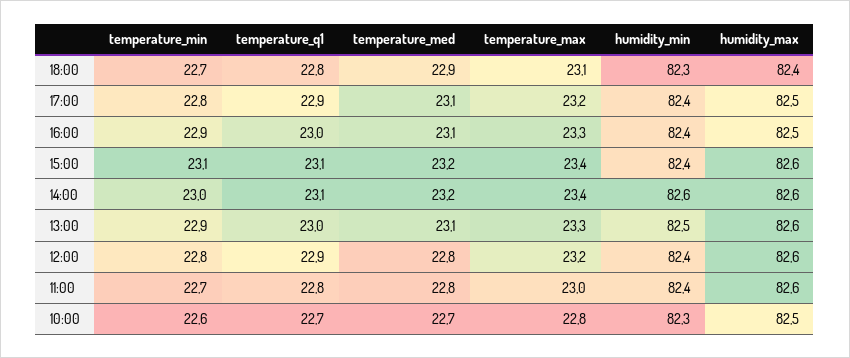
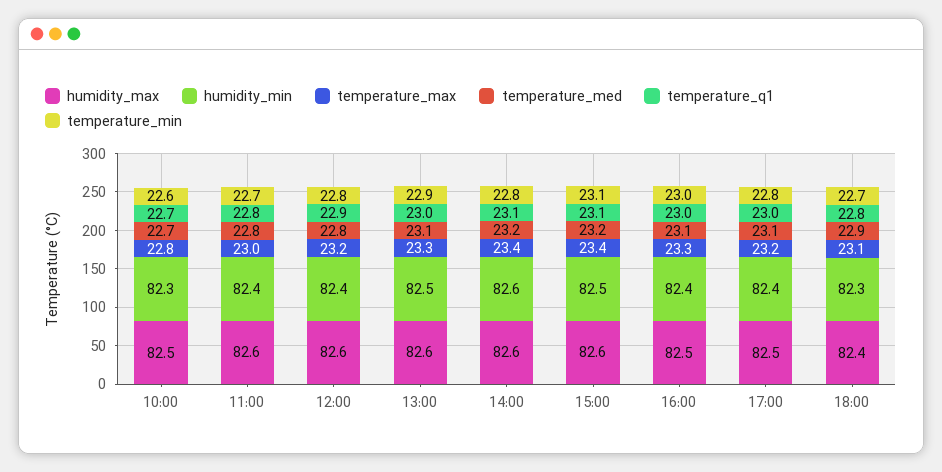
temperature_q1, 17:00: 22.9 -> 23
temperature_min, 16:00: 22.9 -> 23
humidity_min, 15:00: 82.4 -> 82.5
temperature_min, 14:00: 23 -> 22.8

